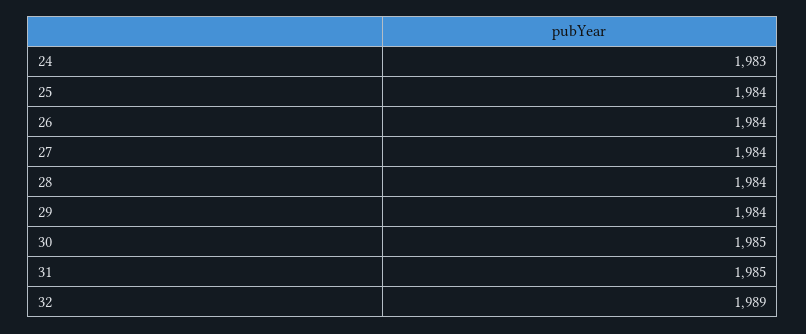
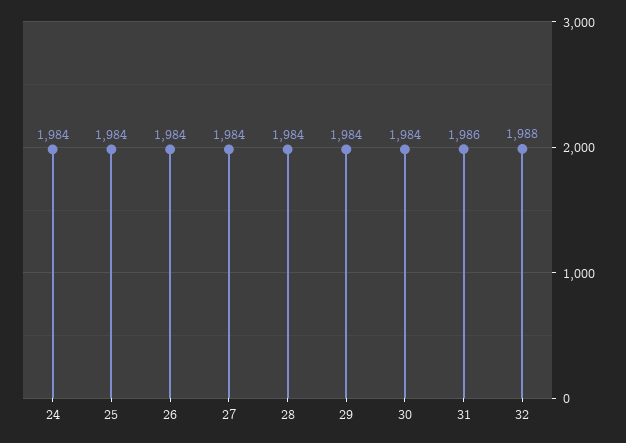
24: 1983 -> 1984
30: 1985 -> 1984
31: 1985 -> 1986
32: 1989 -> 1988

